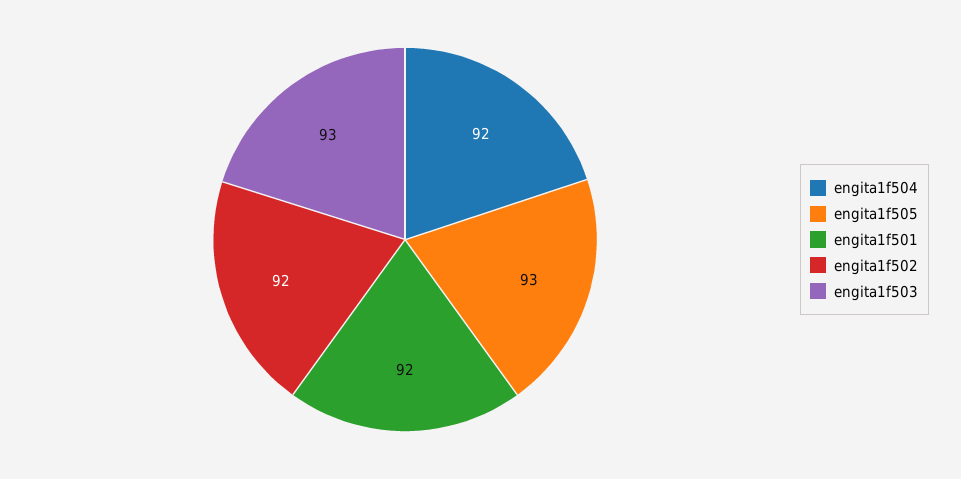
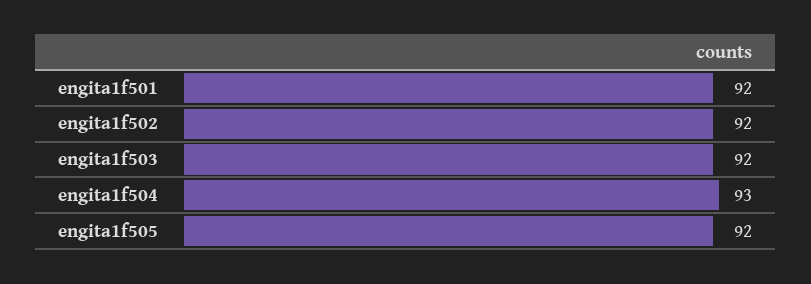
engita1f504: 92 -> 93
engita1f505: 93 -> 92
engita1f503: 93 -> 92

